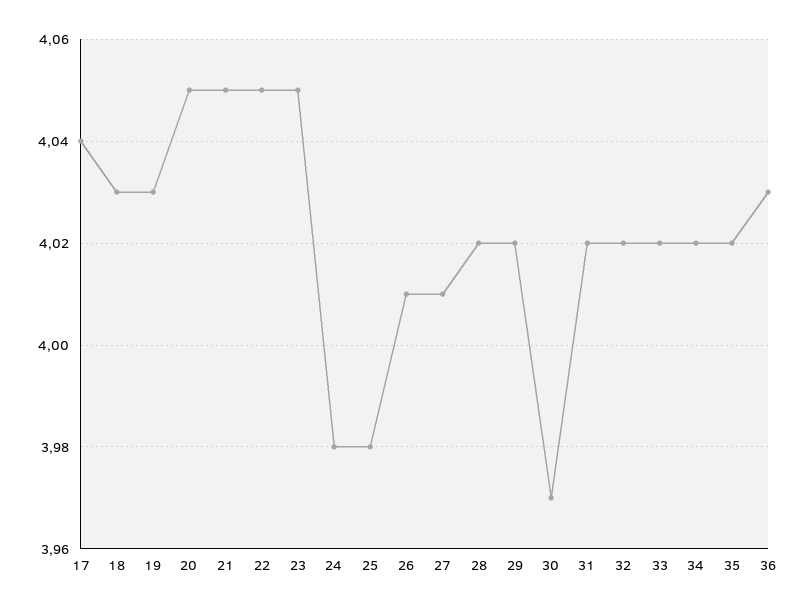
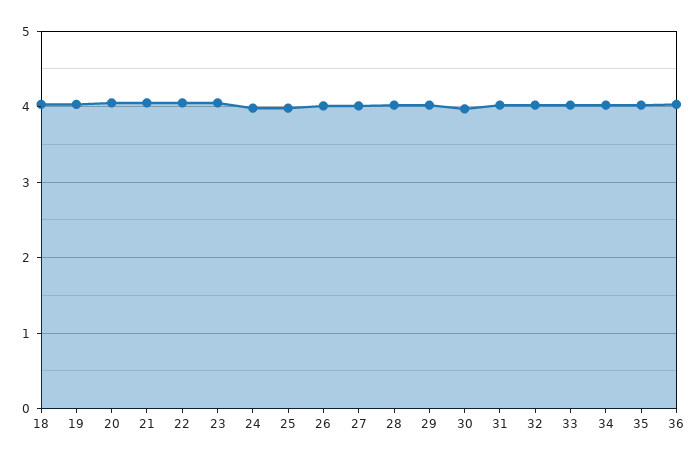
17: 4.04 -> none

